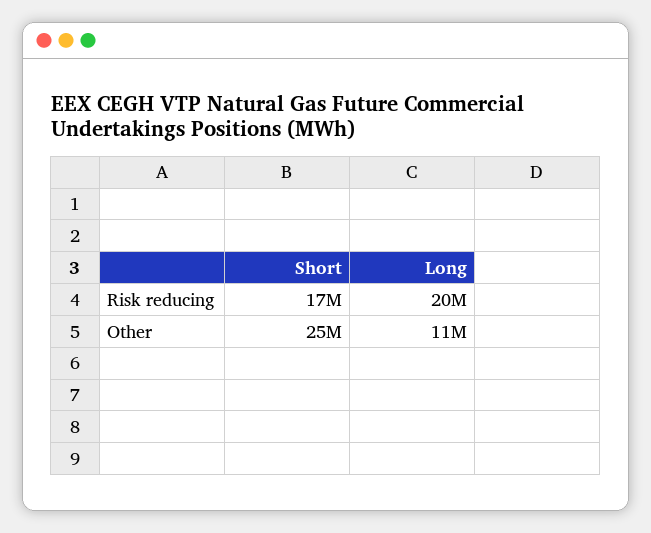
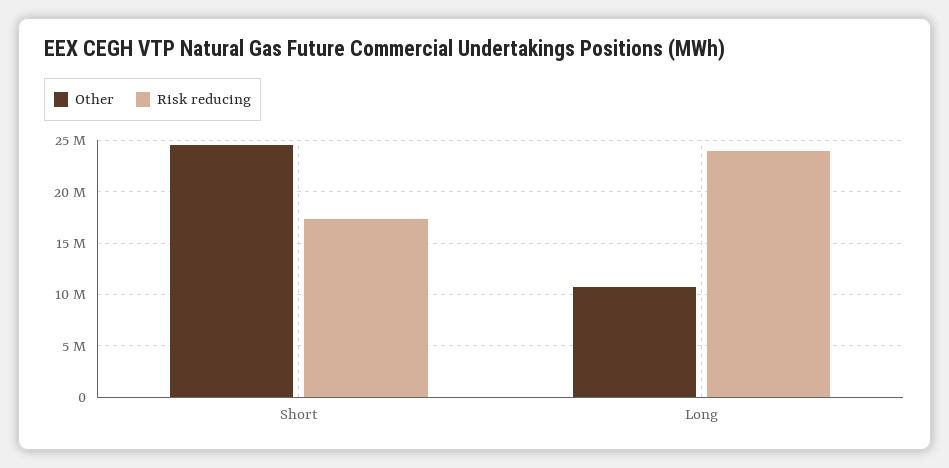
Risk reducing, Long: 20000000 -> 24000000

